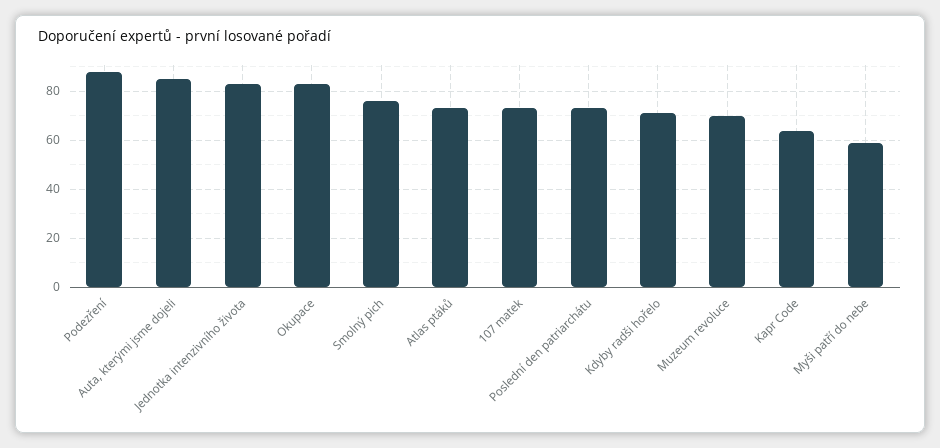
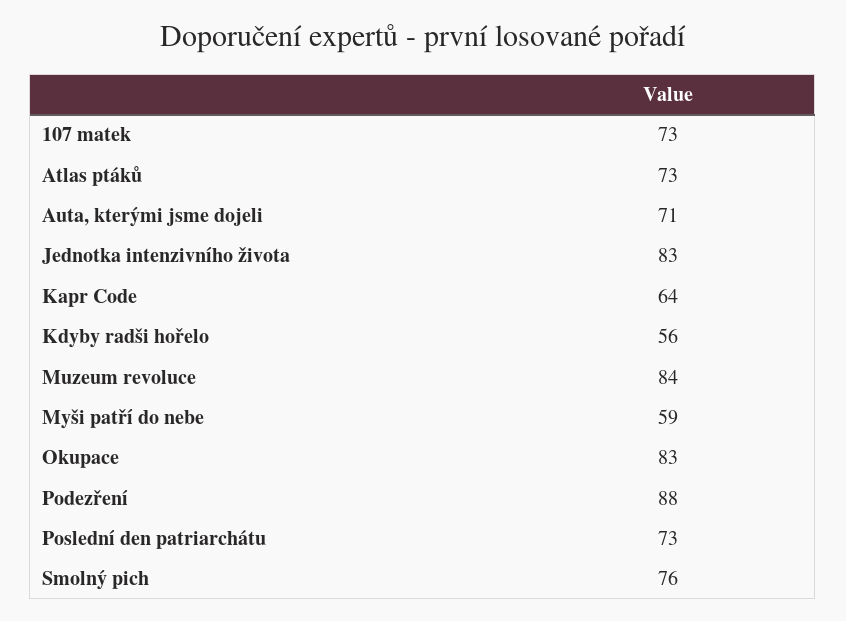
Auta, kterými jsme dojeli: 85 -> 71
Kdyby radši hořelo: 70 -> 56
Muzeum revoluce: 70 -> 84

